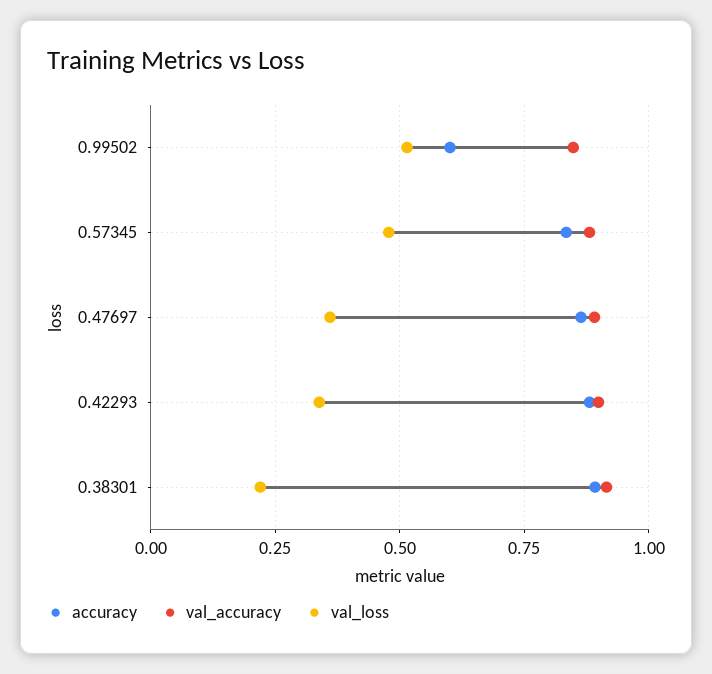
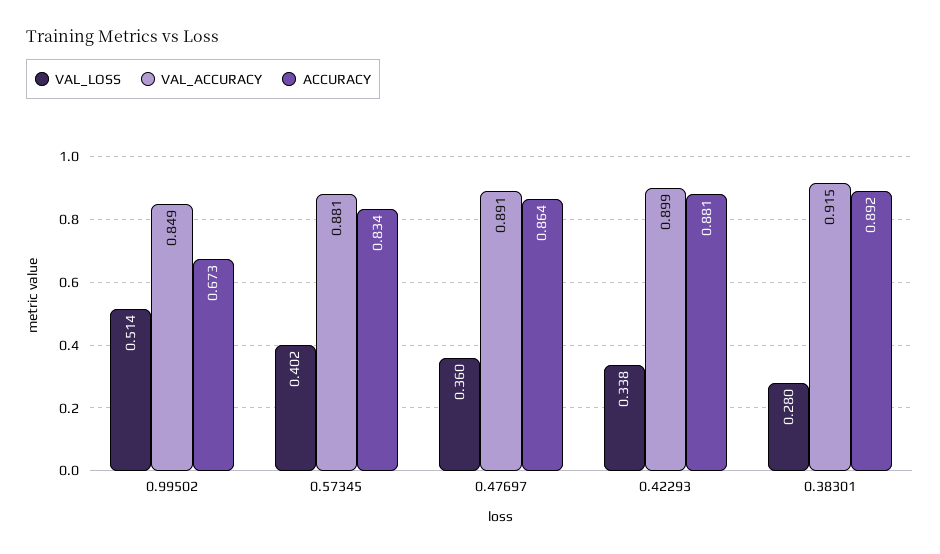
accuracy, 0.99502: 0.6 -> 0.673
val_loss, 0.57345: 0.475 -> 0.402
val_loss, 0.38301: 0.225 -> 0.28

